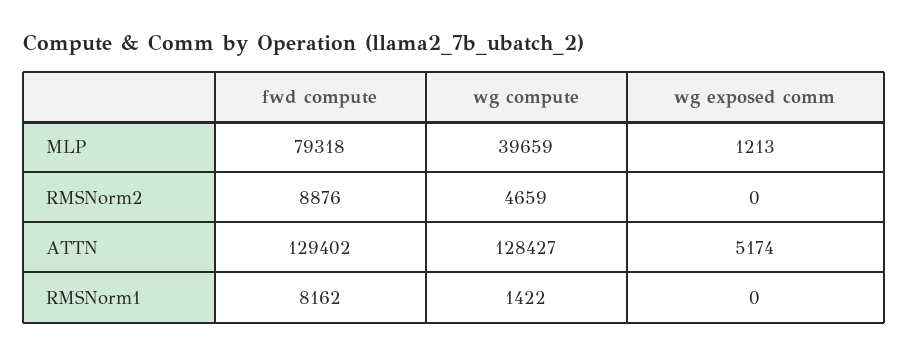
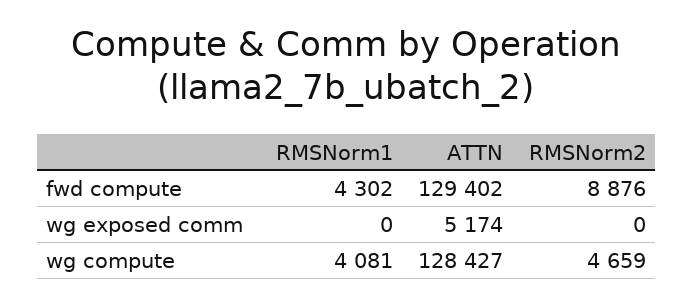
fwd compute, MLP: 79318 -> none
wg compute, MLP: 39659 -> none
wg exposed comm, MLP: 1213 -> none
fwd compute, RMSNorm1: 8162 -> 4302
wg compute, RMSNorm1: 1422 -> 4081

